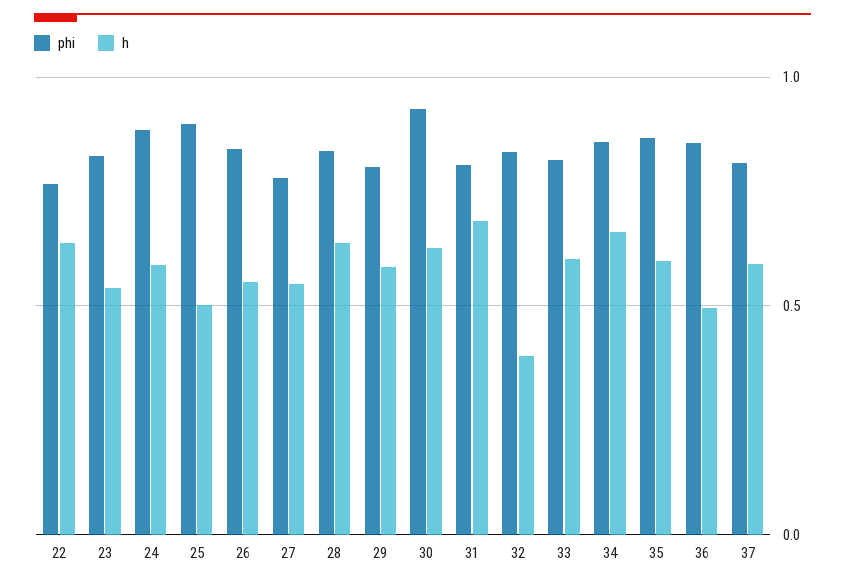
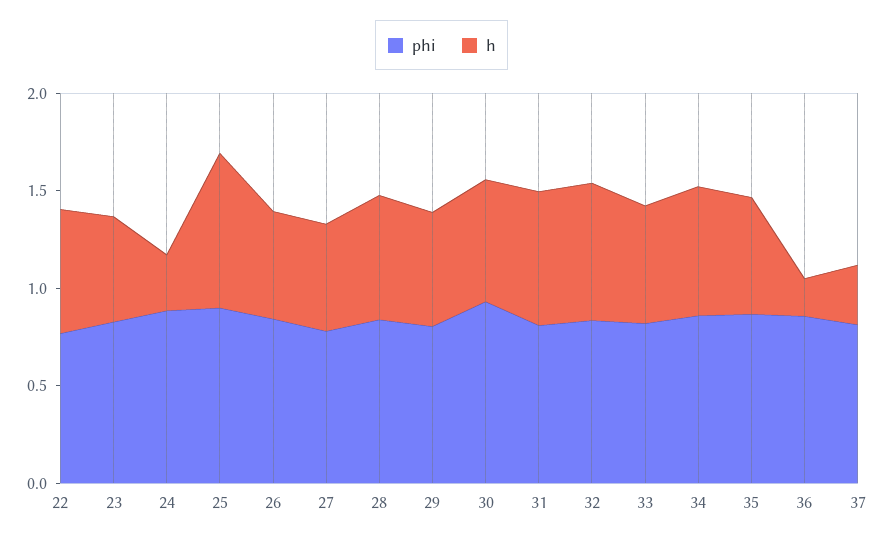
h, 24: 0.6 -> 0.3
h, 25: 0.5 -> 0.8
h, 32: 0.4 -> 0.7
h, 36: 0.5 -> 0.2
h, 37: 0.6 -> 0.3

